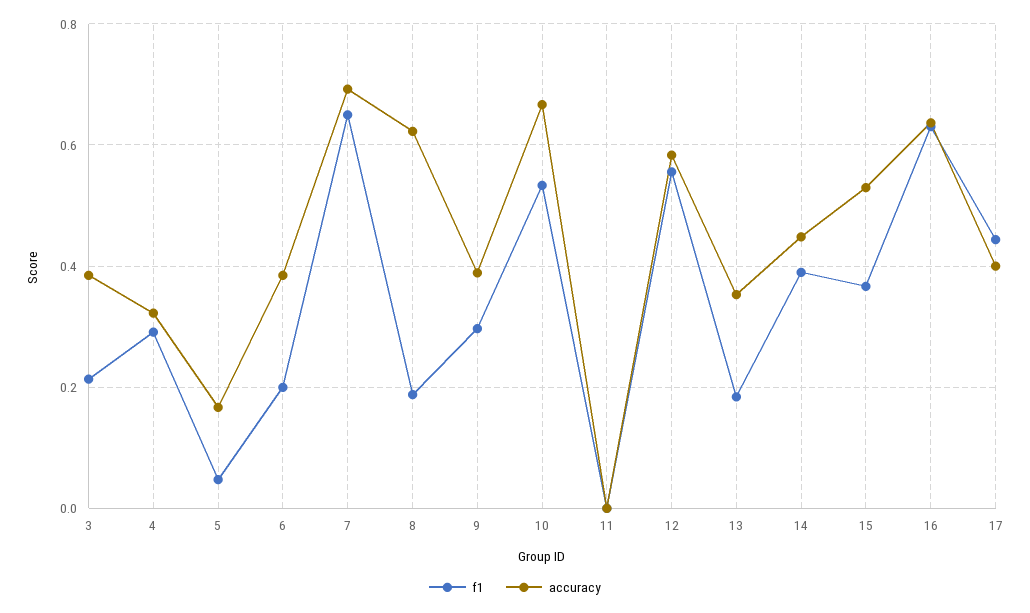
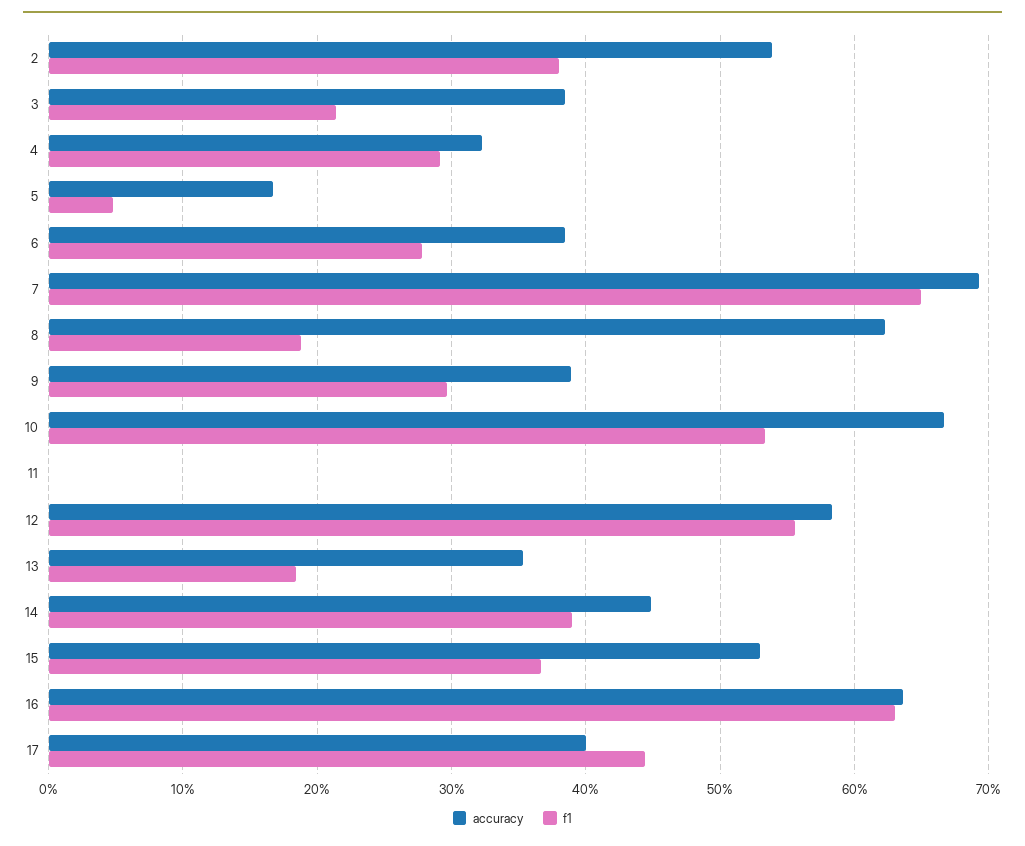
f1, 6: 0.2 -> 0.28
accuracy, 2: none -> 0.54
f1, 2: none -> 0.38

